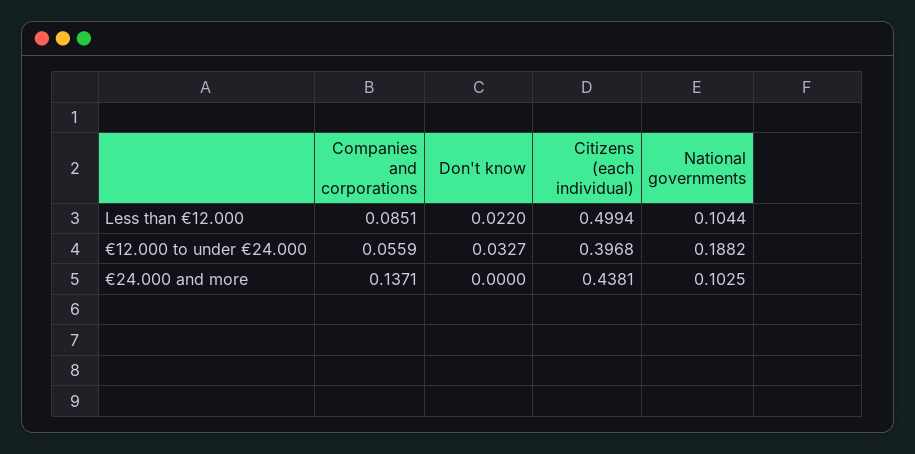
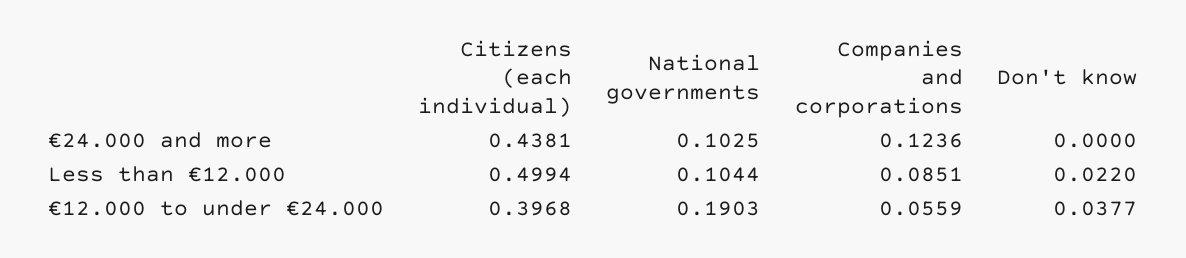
Don't know, €12.000 to under €24.000: 0.0327 -> 0.0377
National governments, €12.000 to under €24.000: 0.1882 -> 0.1903
Companies and corporations, €24.000 and more: 0.1371 -> 0.1236

